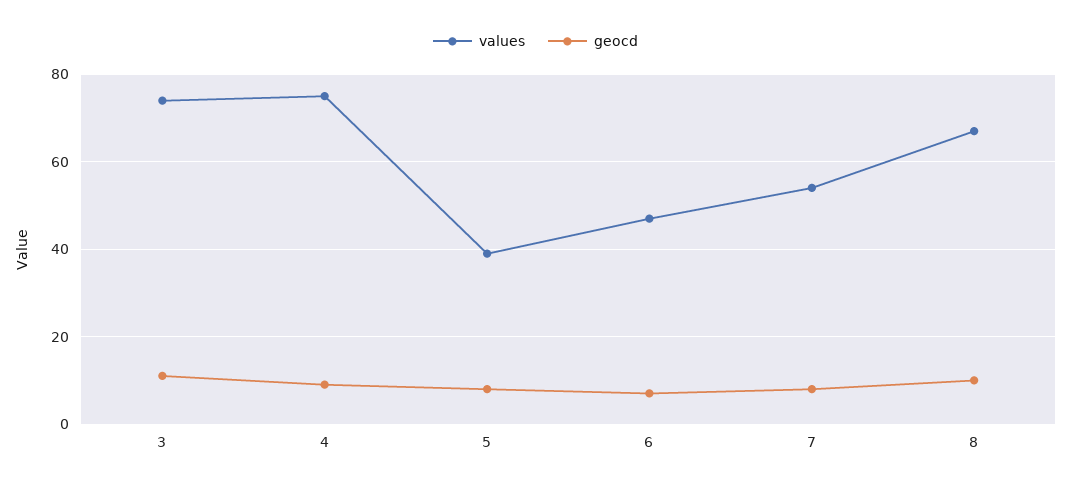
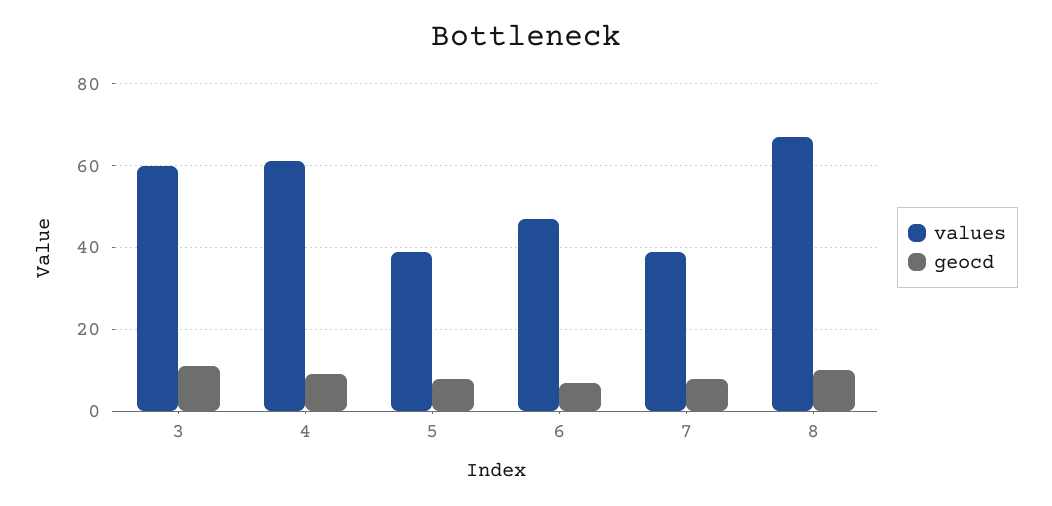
values, 3: 75 -> 60
values, 4: 75 -> 60
values, 7: 55 -> 40

